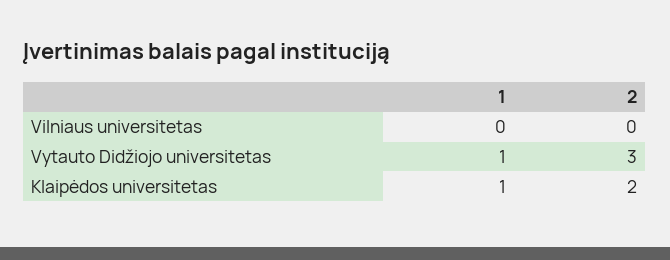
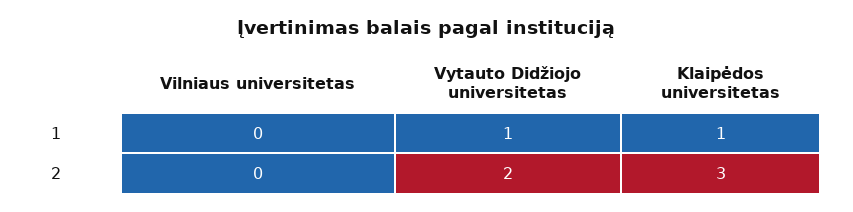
2, Vytauto Didžiojo universitetas: 3 -> 2
2, Klaipėdos universitetas: 2 -> 3

